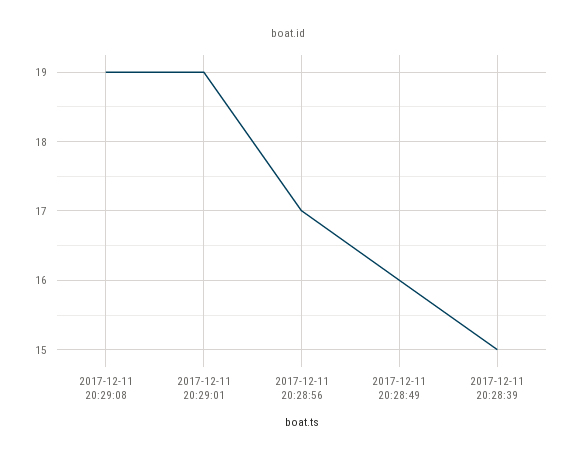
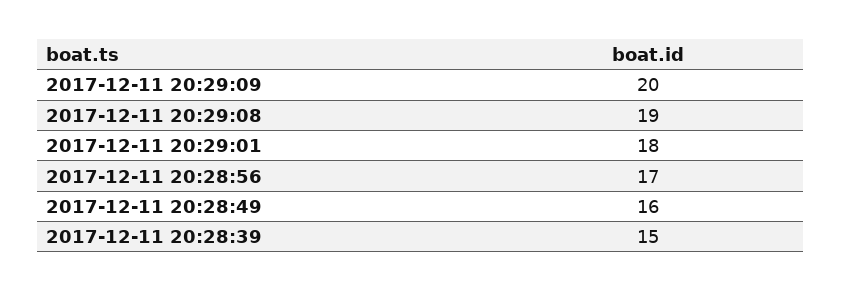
2017-12-11 20:29:01: 19 -> 18
2017-12-11 20:29:09: none -> 20

